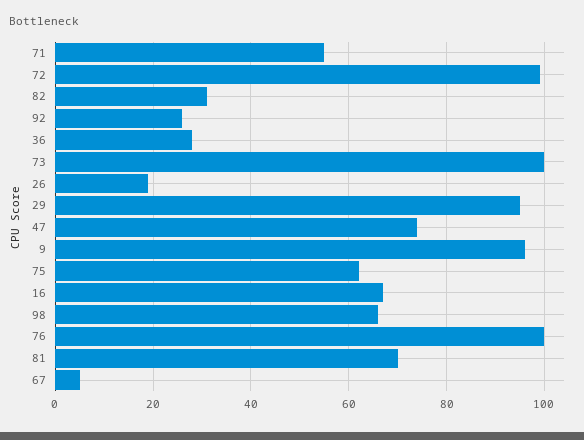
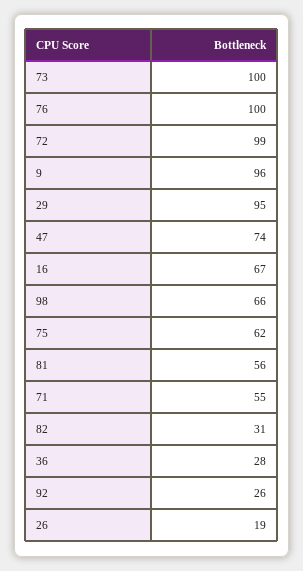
81: 70 -> 56
67: 5 -> none

